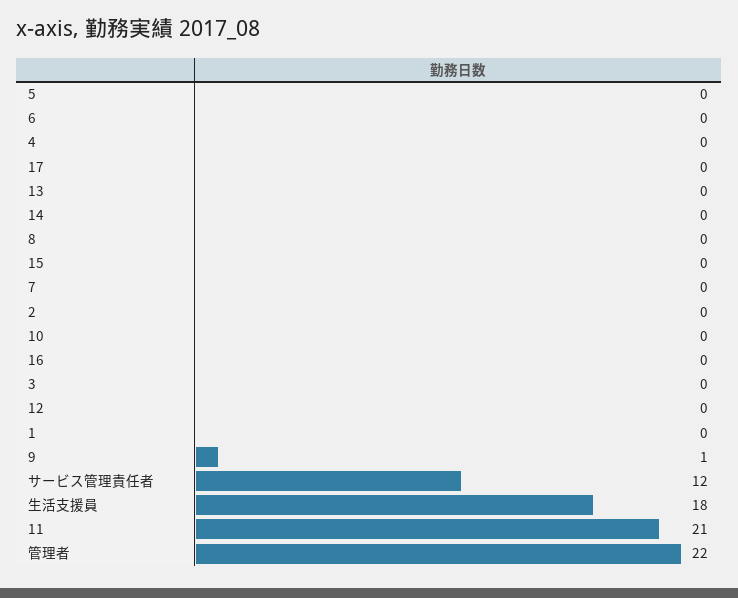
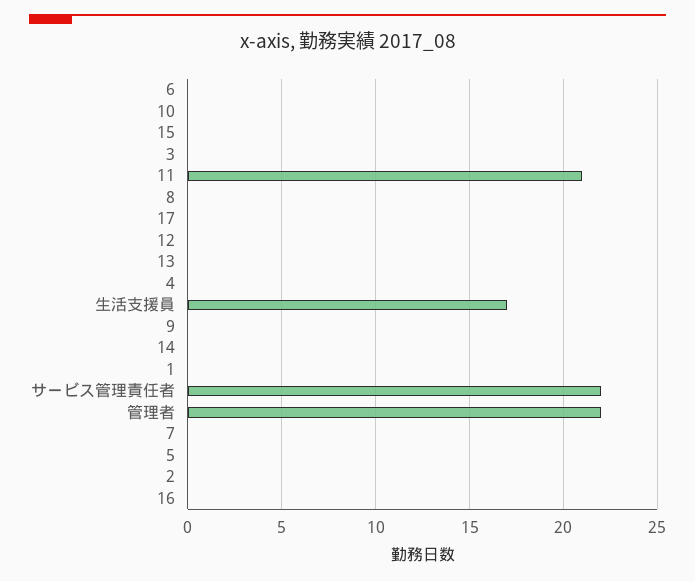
9: 1 -> 0
サービス管理責任者: 12 -> 22
生活支援員: 18 -> 17

